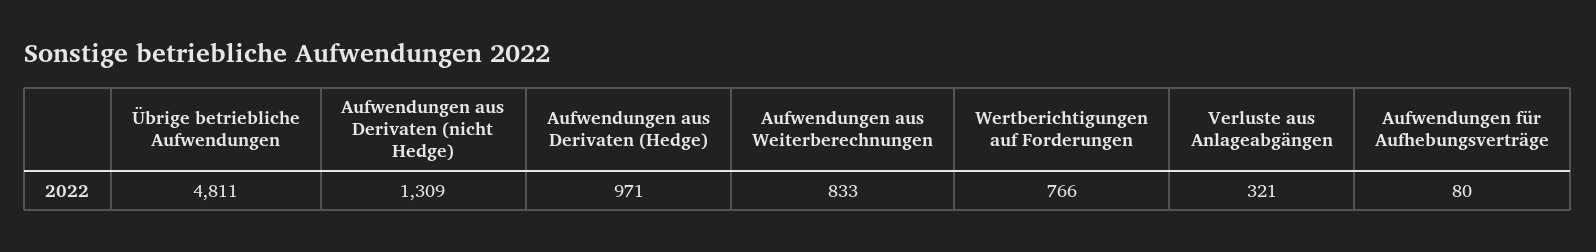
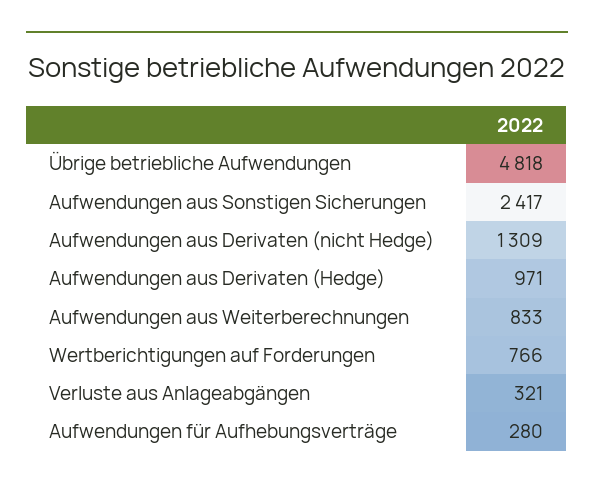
Übrige betriebliche Aufwendungen: 4811 -> 4818
Aufwendungen für Aufhebungsverträge: 80 -> 280
Aufwendungen aus Sonstigen Sicherungen: none -> 2417

